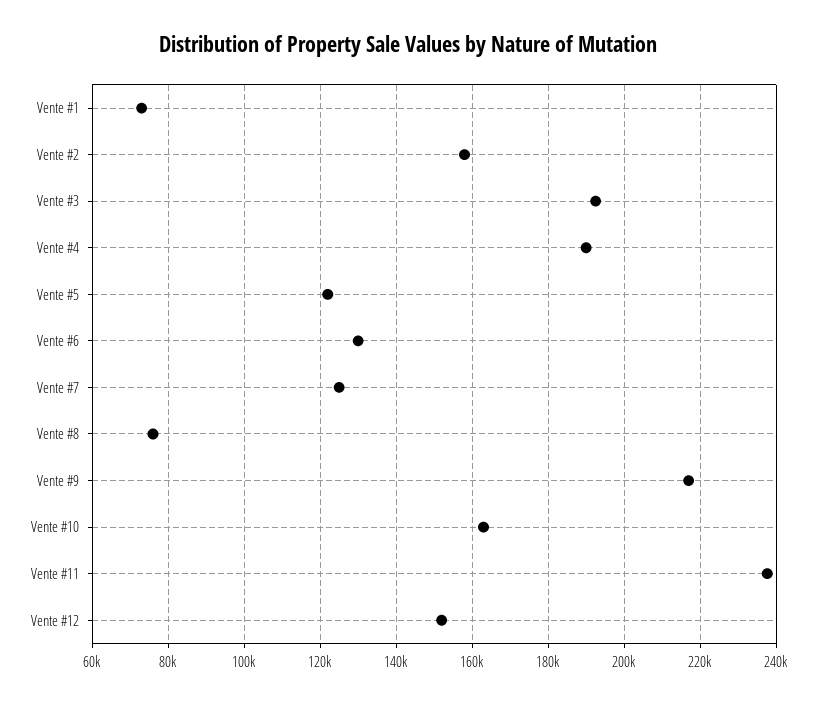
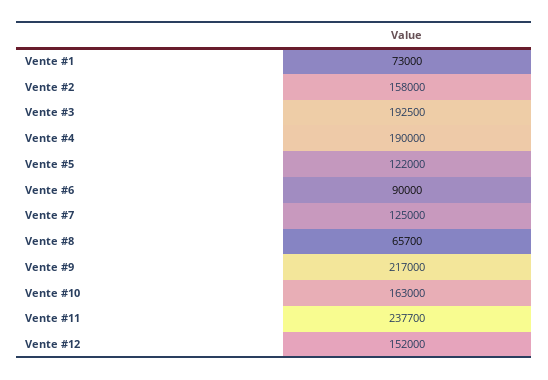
Vente #6: 130000 -> 90000
Vente #8: 76000 -> 65700

